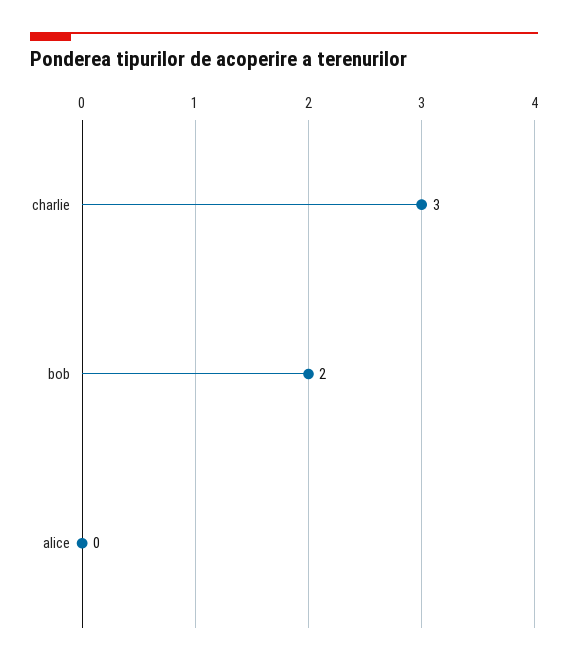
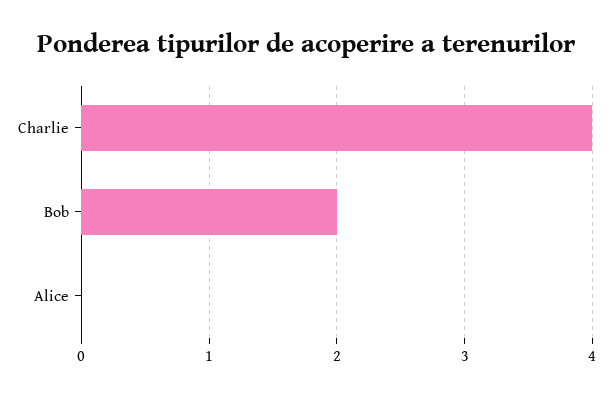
charlie: 3 -> 4

